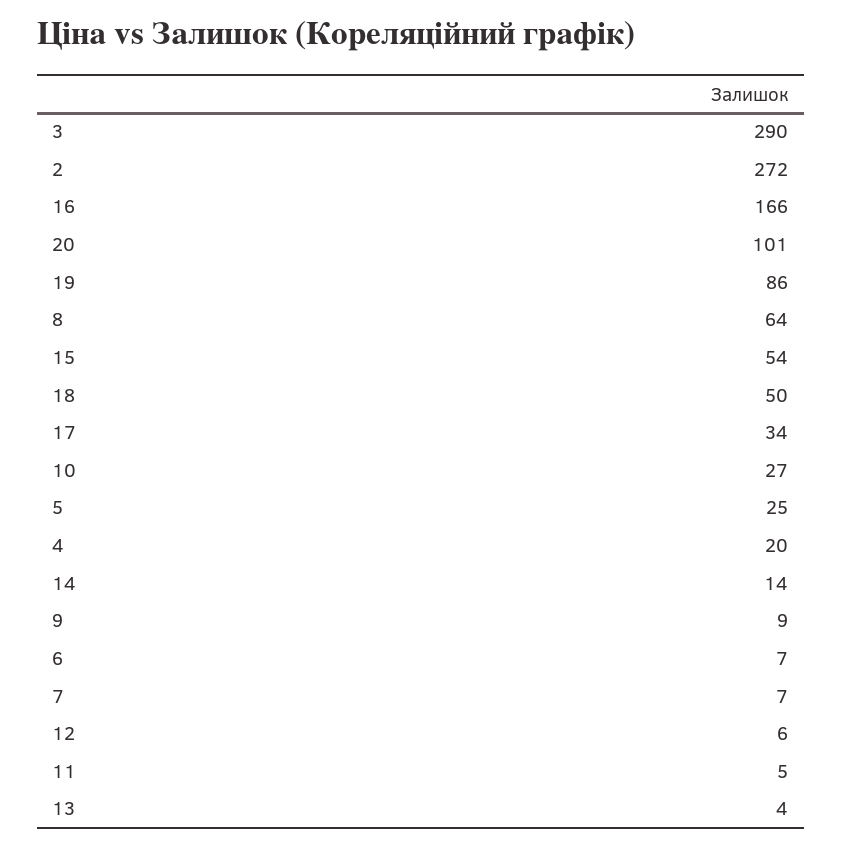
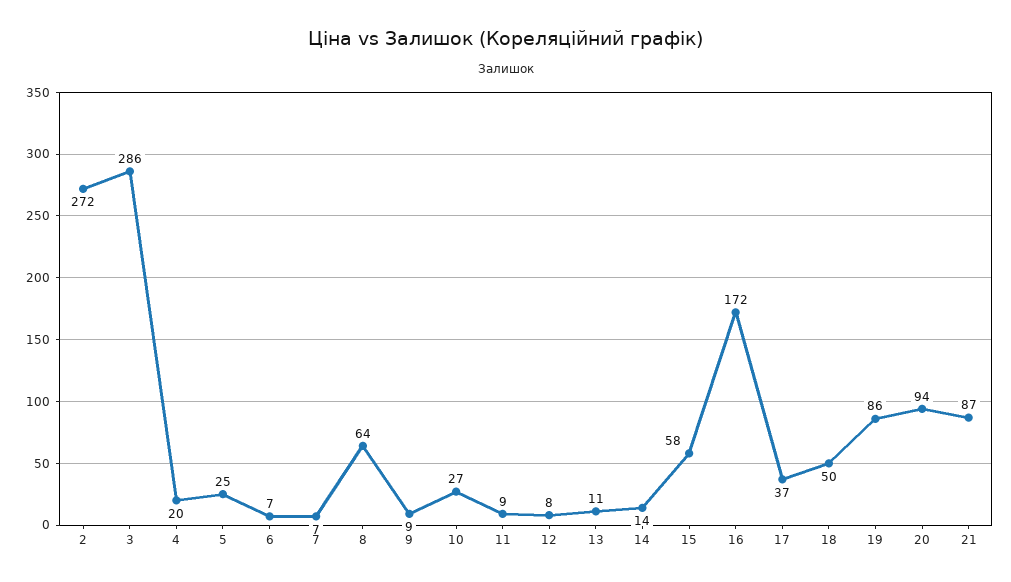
3: 290 -> 286
16: 166 -> 172
20: 101 -> 94
15: 54 -> 58
17: 34 -> 37
12: 6 -> 8
11: 5 -> 9
13: 4 -> 11
21: none -> 87

